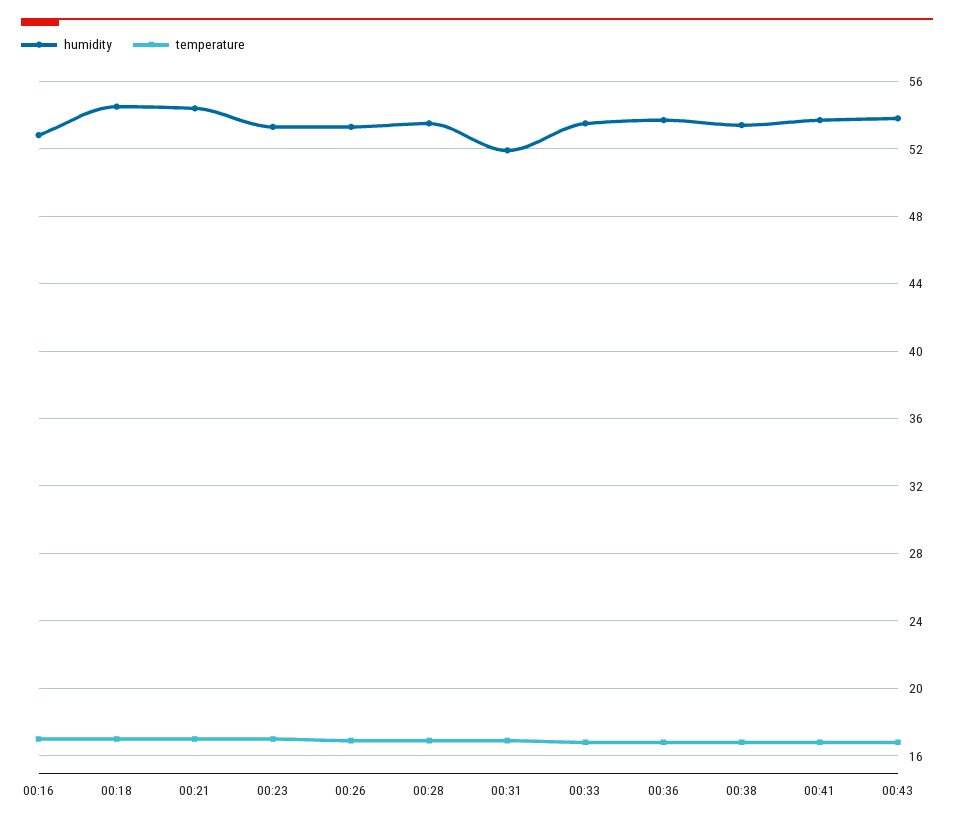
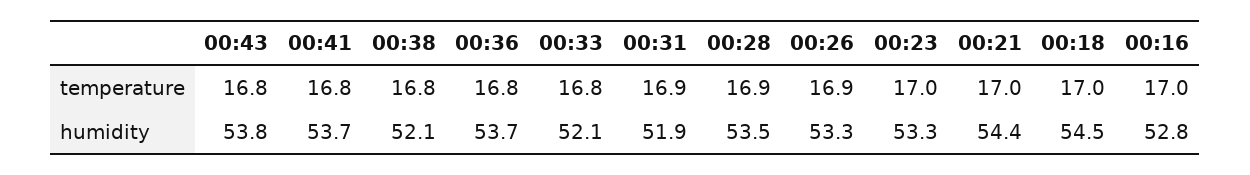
humidity, 00:33: 53.5 -> 52.1
humidity, 00:38: 53.5 -> 52.1

